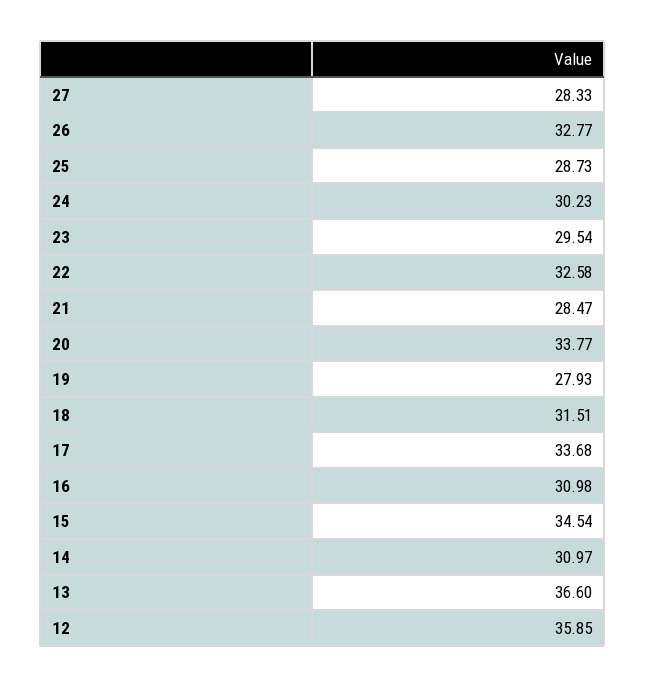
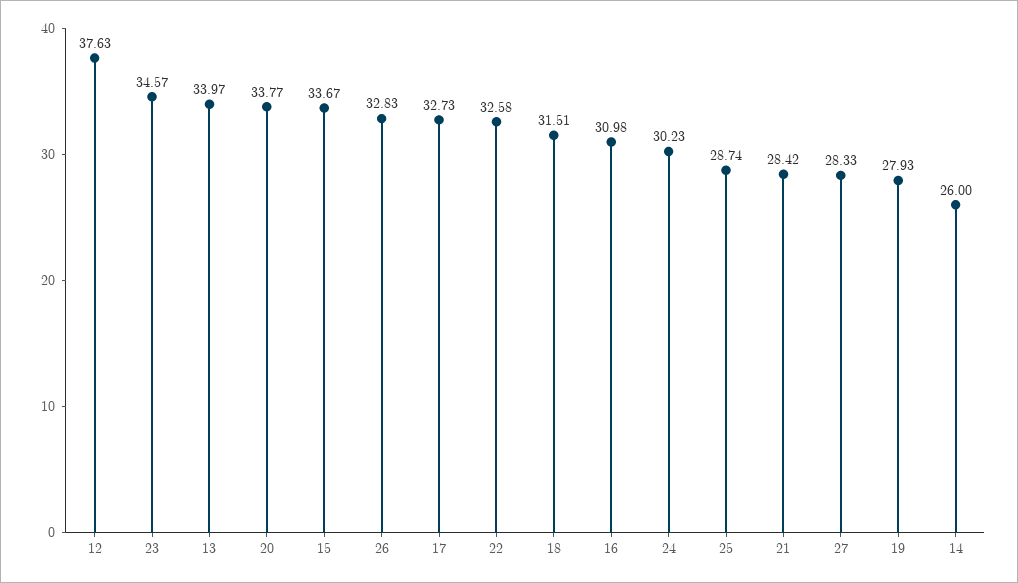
26: 32.77 -> 32.83
25: 28.73 -> 28.74
23: 29.54 -> 34.57
21: 28.47 -> 28.42
17: 33.68 -> 32.73
15: 34.54 -> 33.67
14: 30.97 -> 26
13: 36.6 -> 33.97
12: 35.85 -> 37.63

